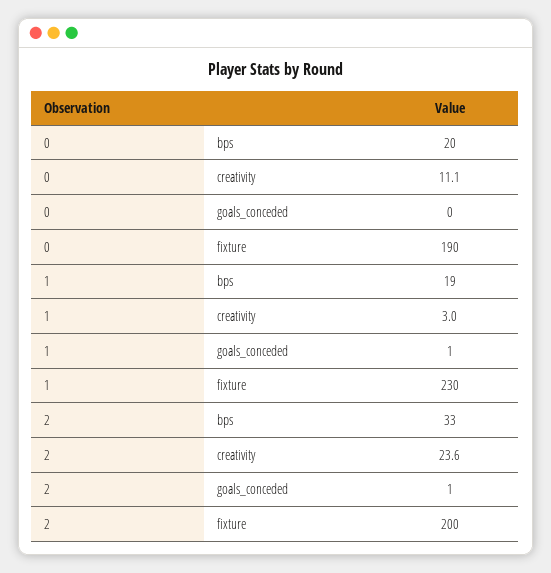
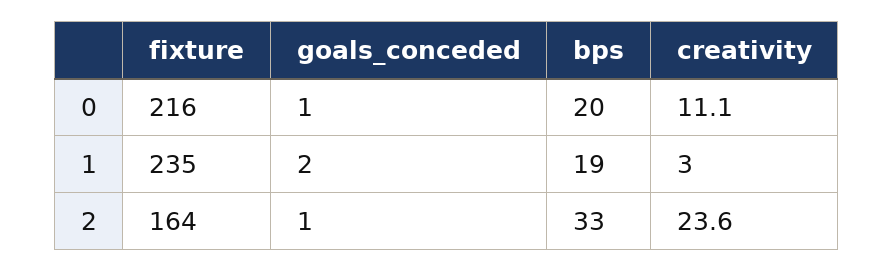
0, goals_conceded: 0 -> 1
0, fixture: 190 -> 216
1, goals_conceded: 1 -> 2
1, fixture: 230 -> 235
2, fixture: 200 -> 164

